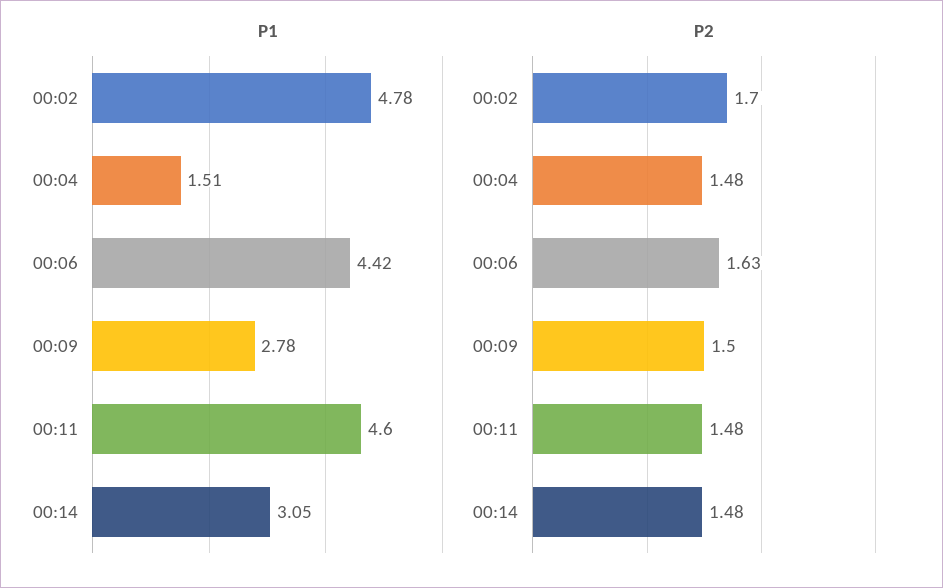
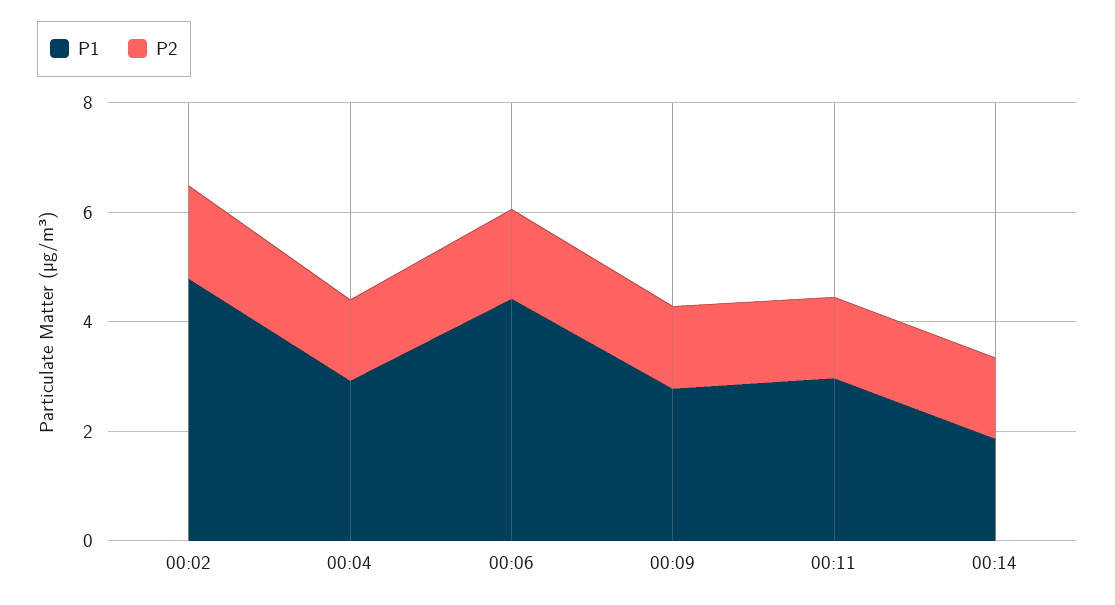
P1, 00:04: 1.51 -> 3
P1, 00:11: 4.6 -> 3
P1, 00:14: 3.05 -> 2

